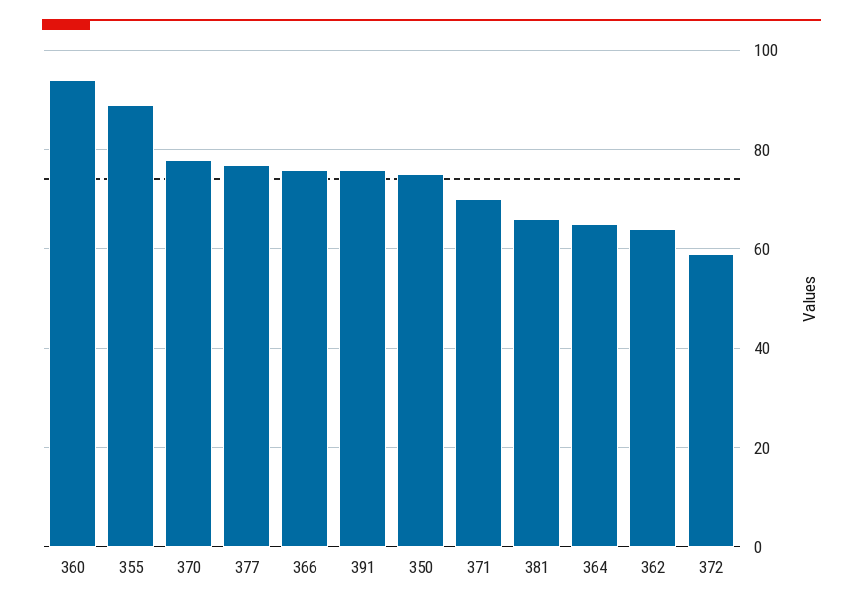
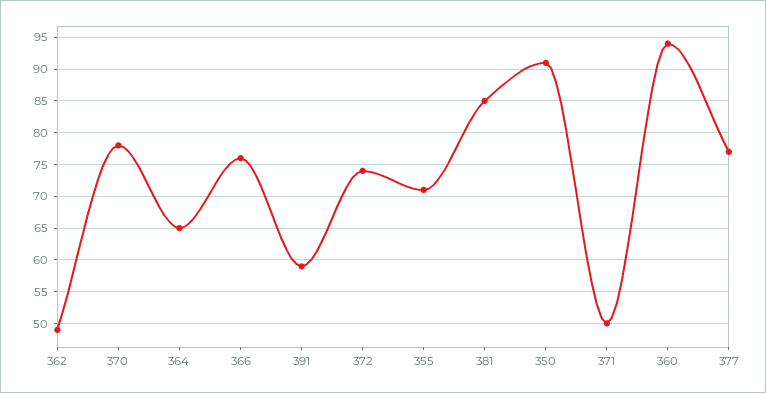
355: 90 -> 71
391: 75 -> 59
350: 75 -> 91
371: 70 -> 50
381: 65 -> 85
362: 65 -> 49
372: 60 -> 74

